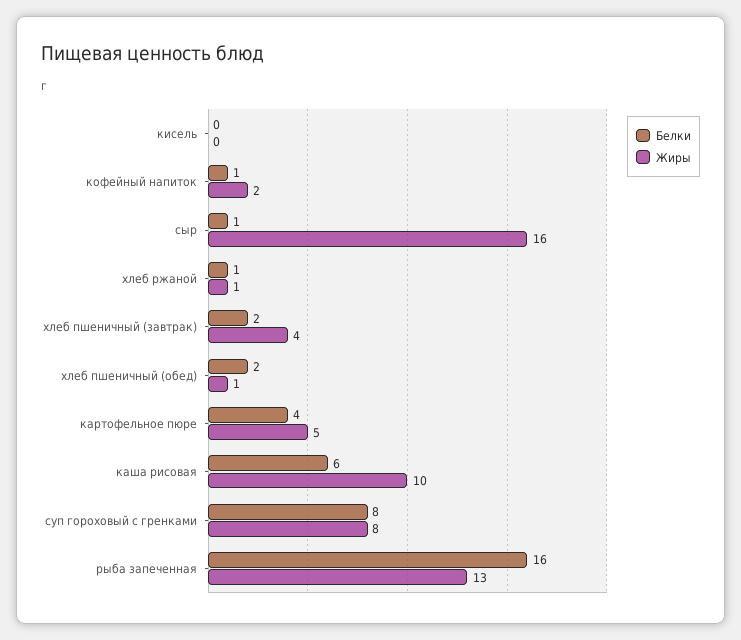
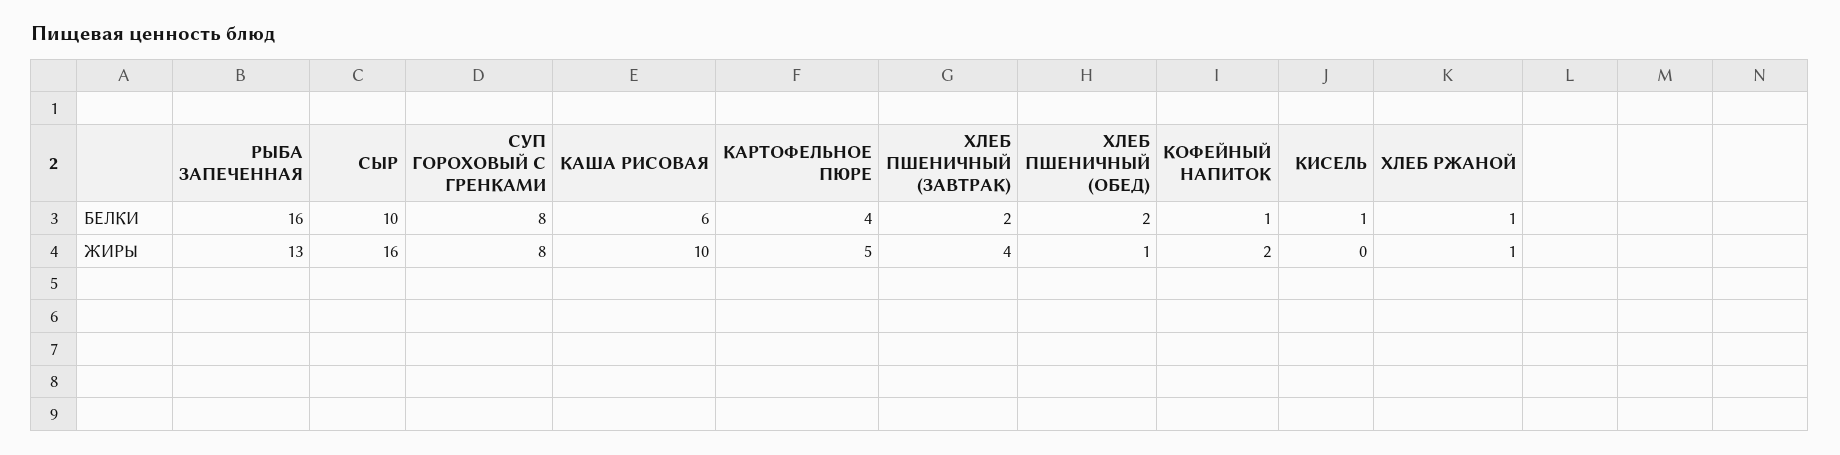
Белки, кисель: 0 -> 1
Белки, сыр: 1 -> 10

